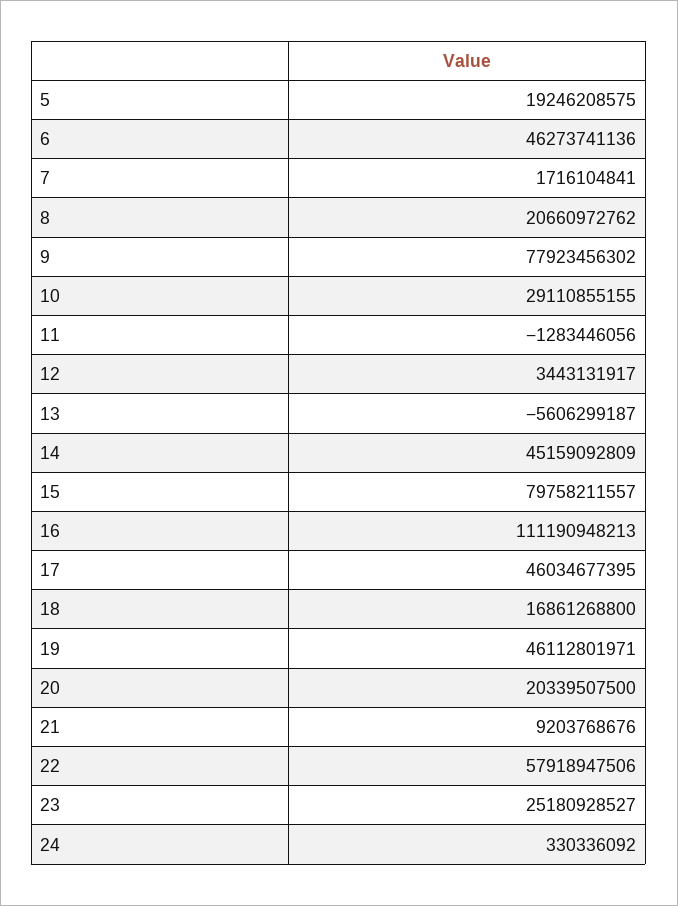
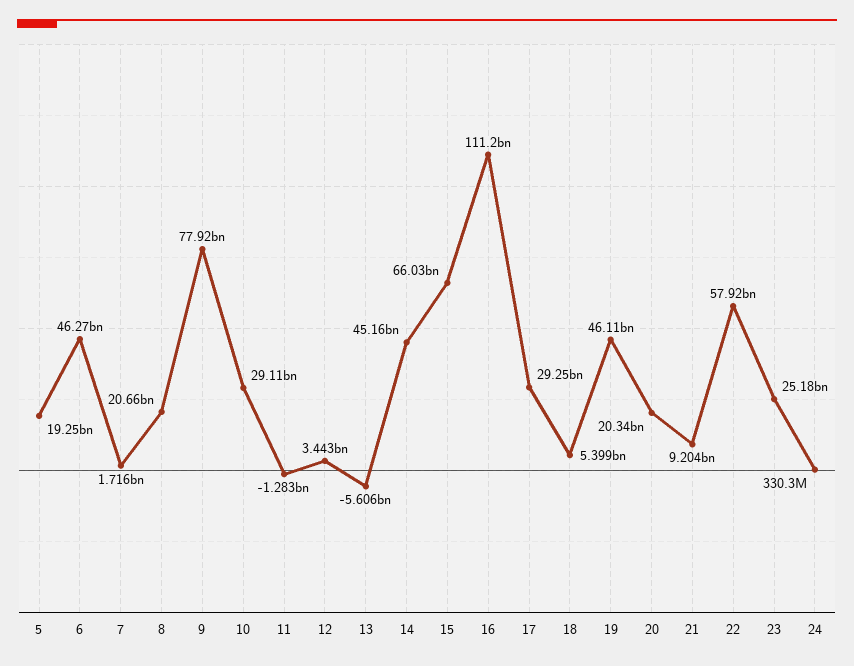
15: 79758211557 -> 66030000000
17: 46034677395 -> 29250000000
18: 16861268800 -> 5399000000

